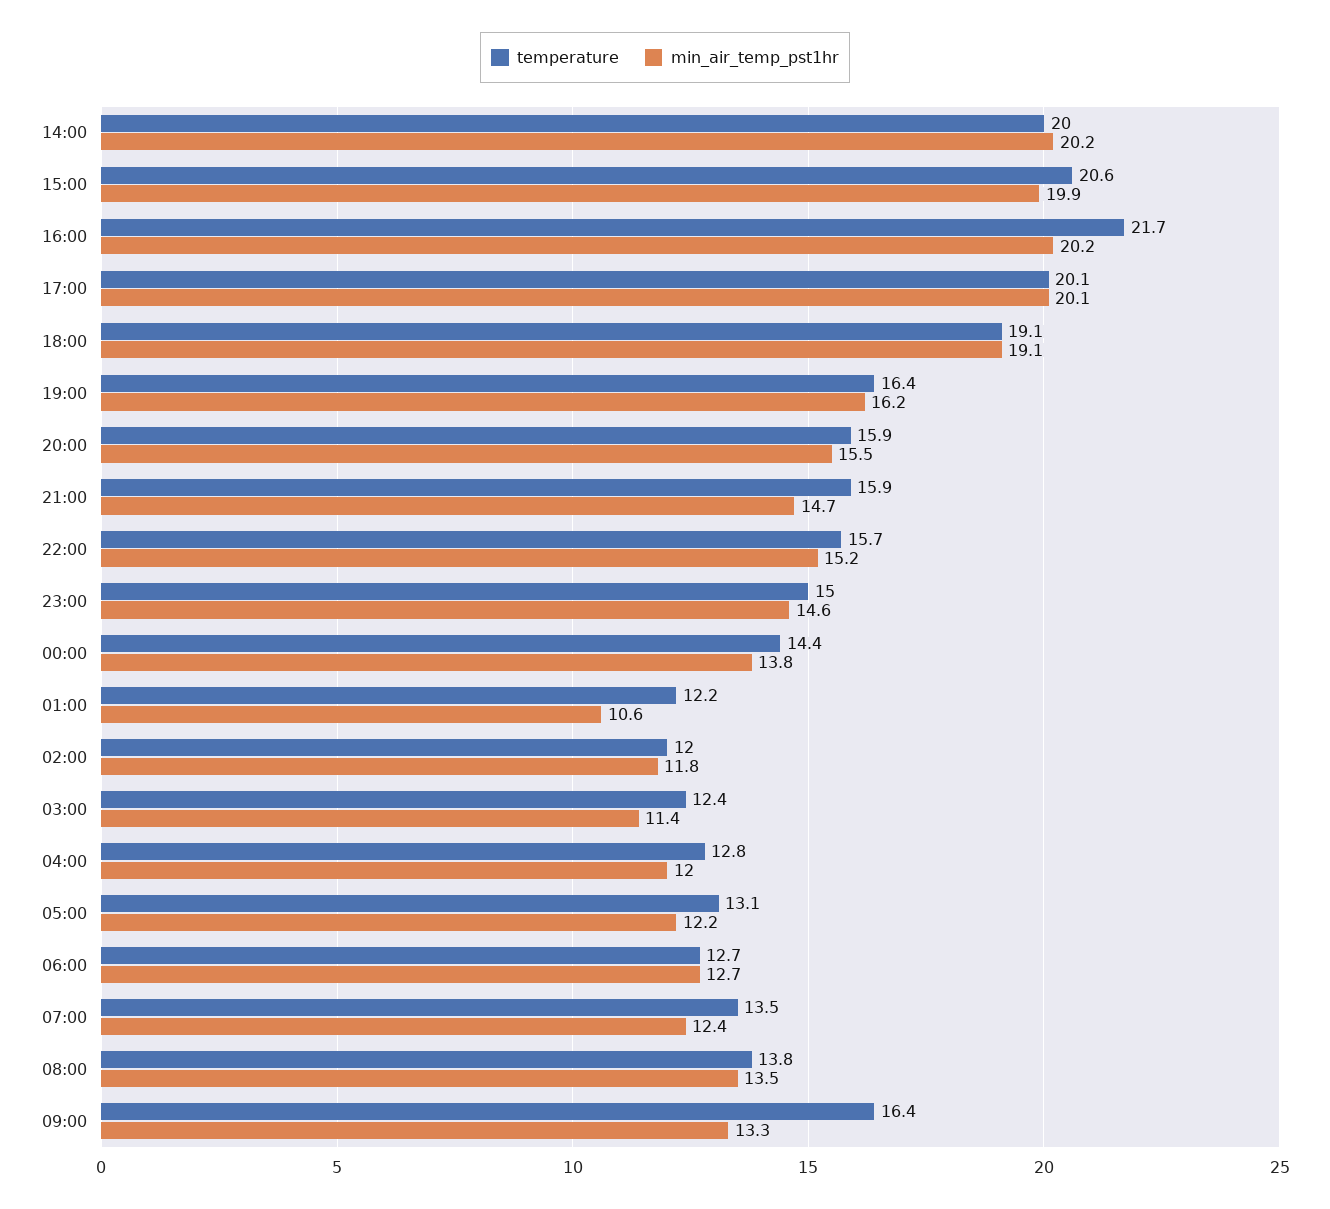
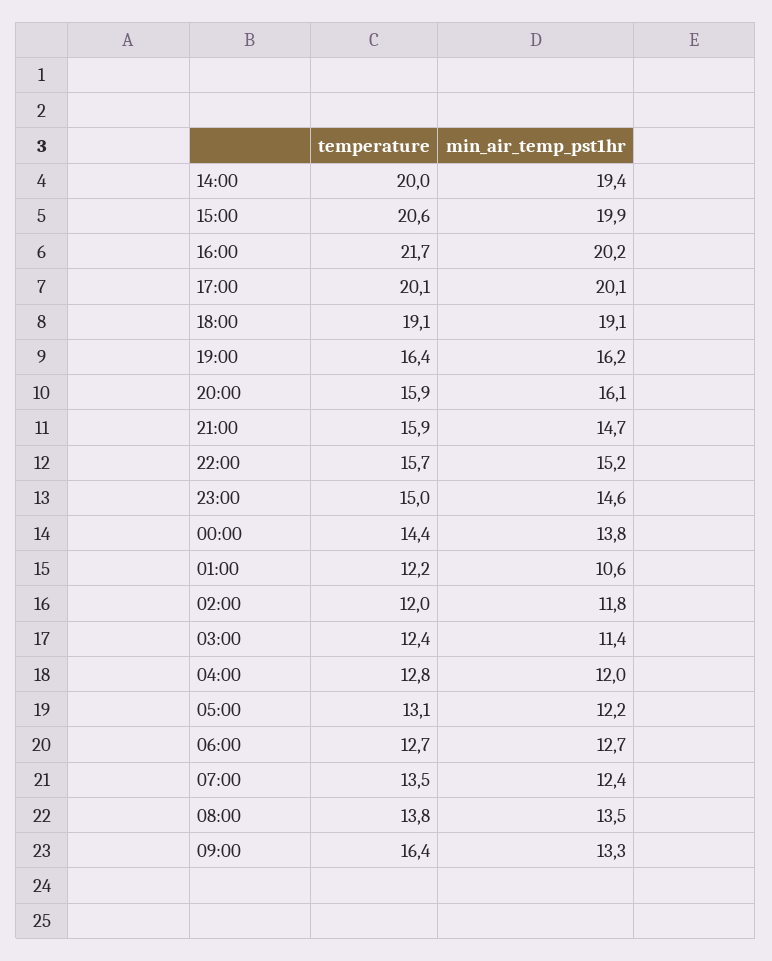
min_air_temp_pst1hr, 14:00: 20.2 -> 19.4
min_air_temp_pst1hr, 20:00: 15.5 -> 16.1

